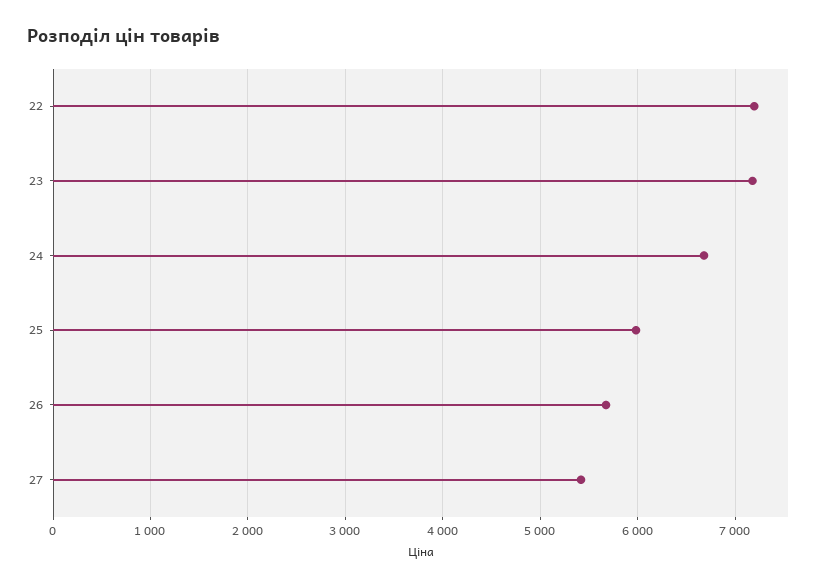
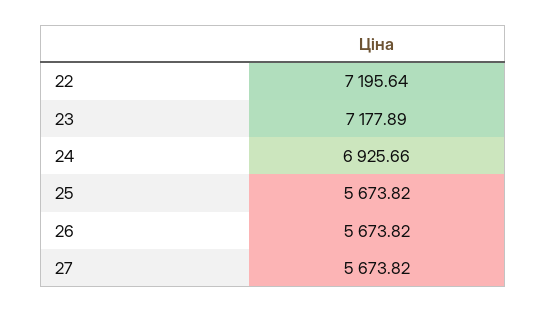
24: 6700 -> 6925.66
25: 6000 -> 5673.82
27: 5400 -> 5673.82

